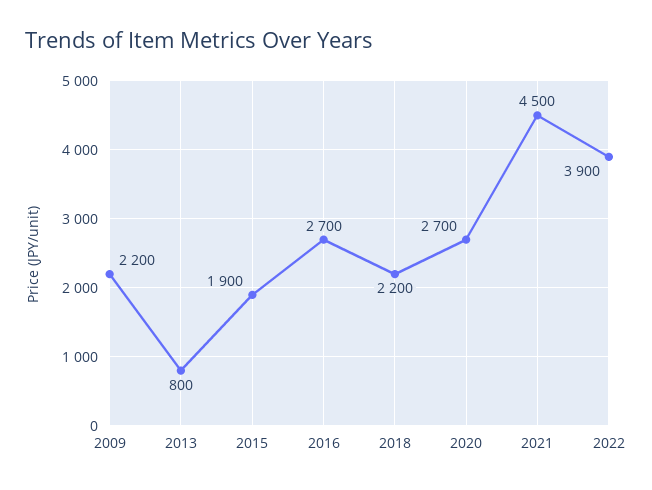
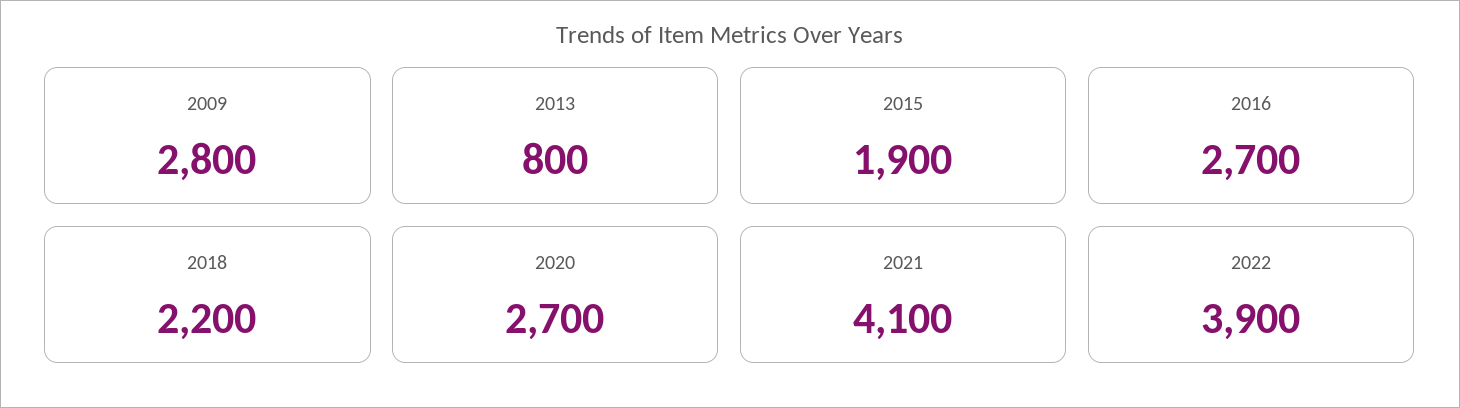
2009: 2200 -> 2800
2021: 4500 -> 4100

